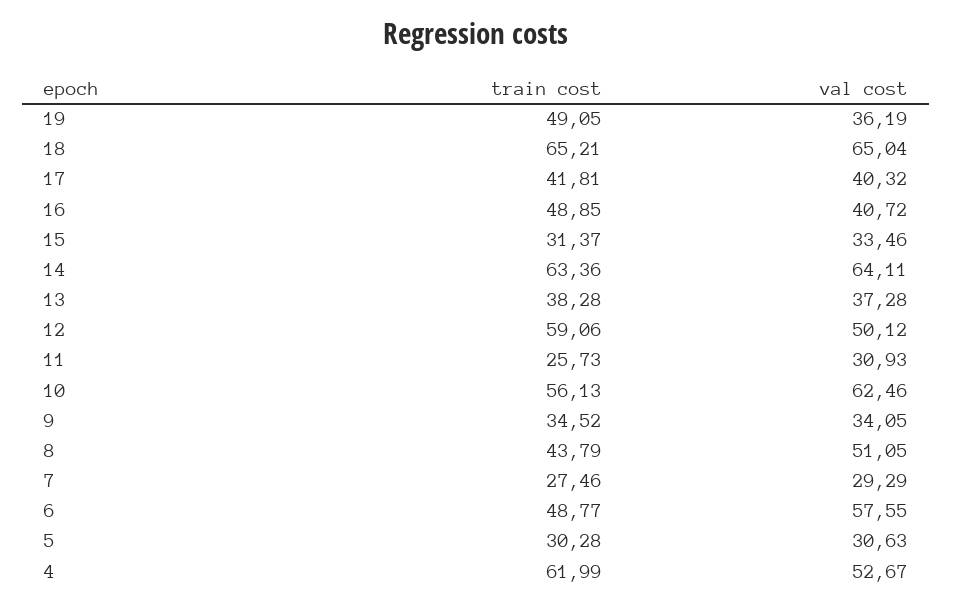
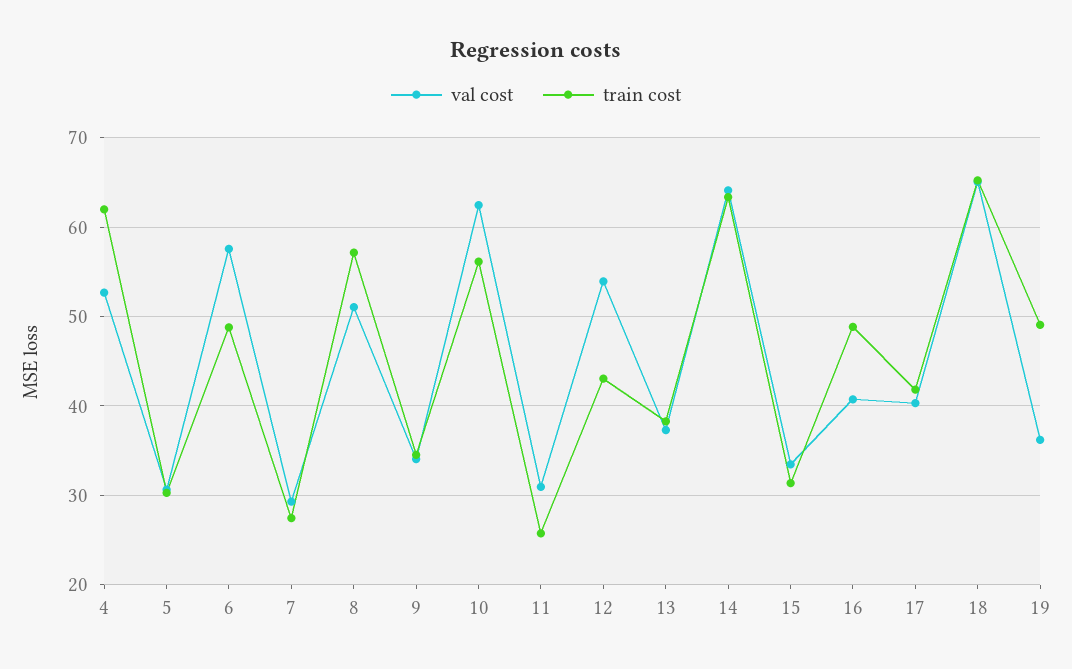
train cost, 12: 59.06 -> 43
val cost, 12: 50.12 -> 54
train cost, 8: 43.79 -> 57

